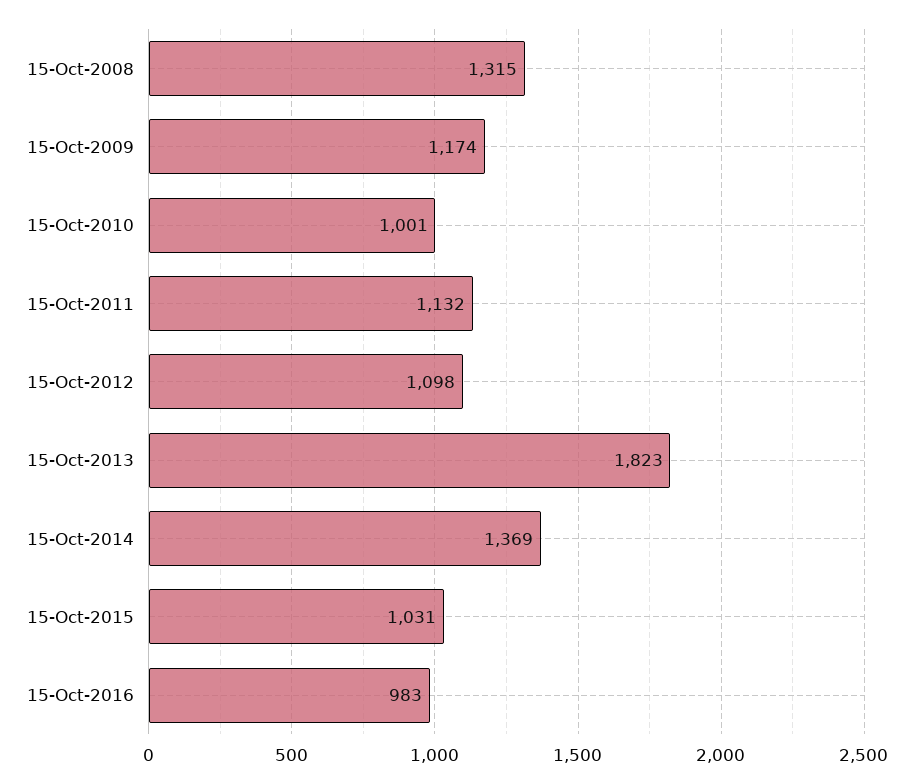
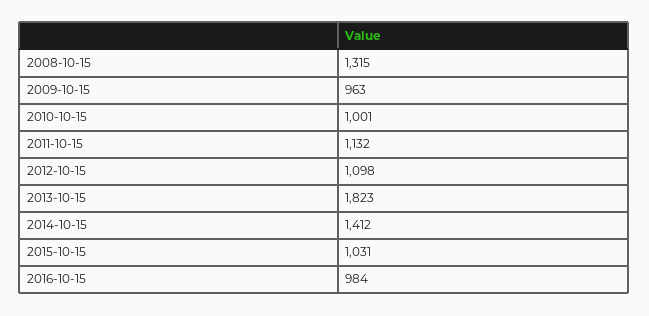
15-Oct-2009: 1174 -> 963
15-Oct-2014: 1369 -> 1412
15-Oct-2016: 983 -> 984

